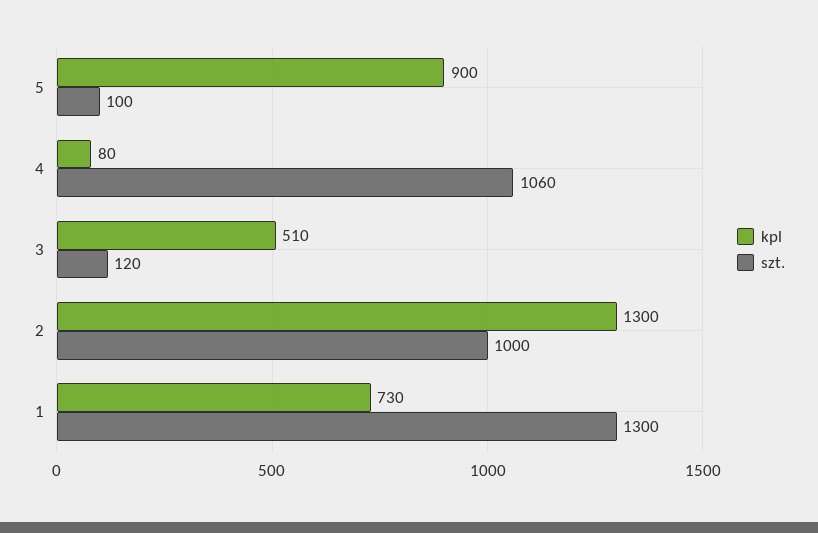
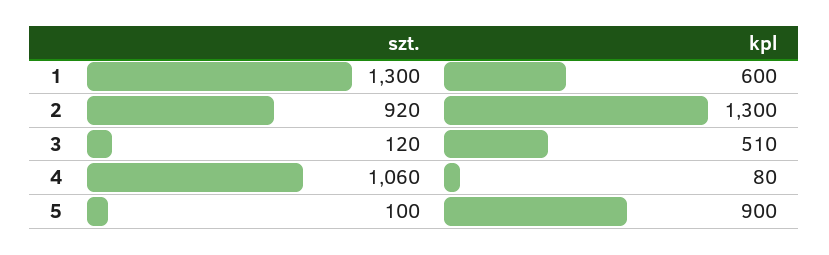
szt., 2: 1000 -> 920
kpl, 1: 730 -> 600

